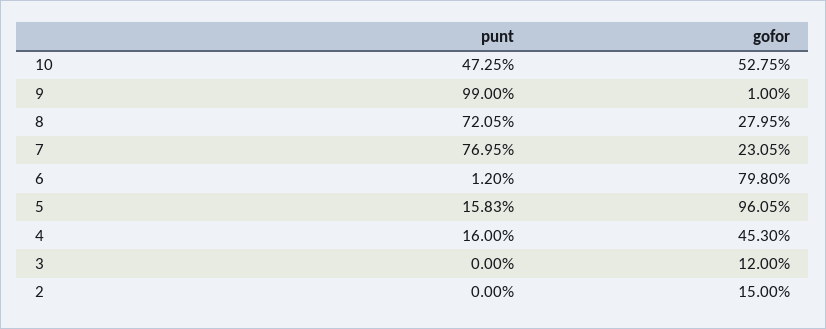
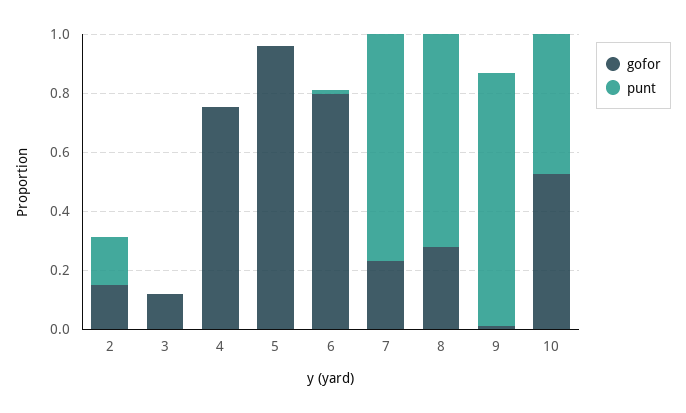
punt, 9: 0.99 -> 0.85
punt, 5: 0.1583 -> 0
punt, 4: 0.16 -> 0
gofor, 4: 0.453 -> 0.75
punt, 2: 0 -> 0.15

